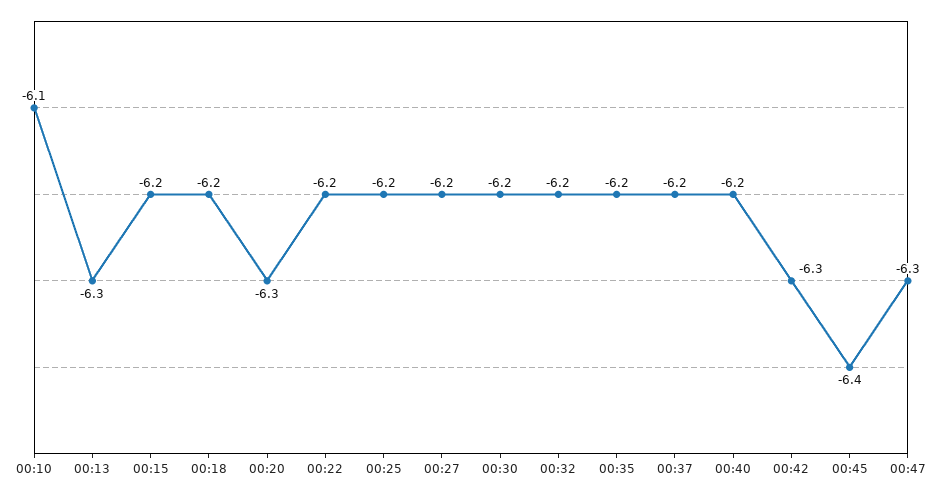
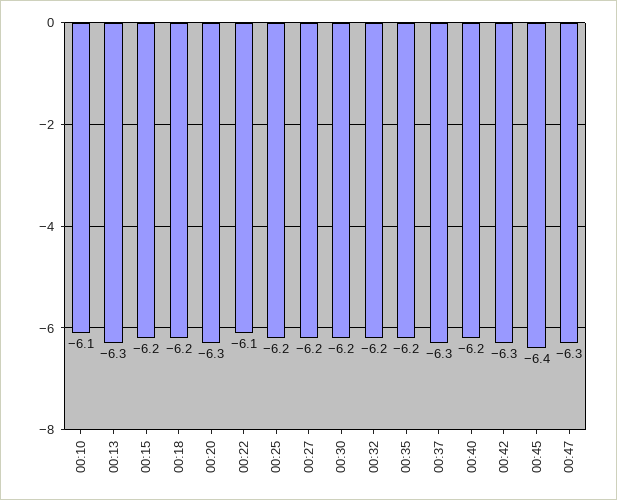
00:22: -6.2 -> -6.1
00:37: -6.2 -> -6.3

